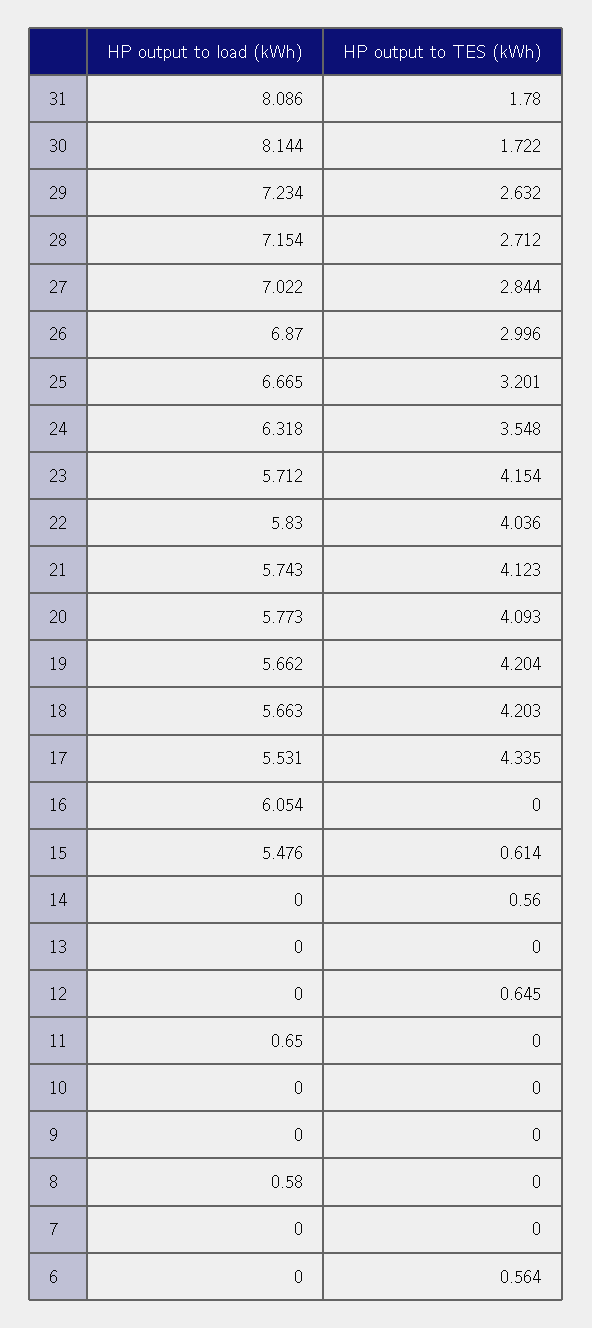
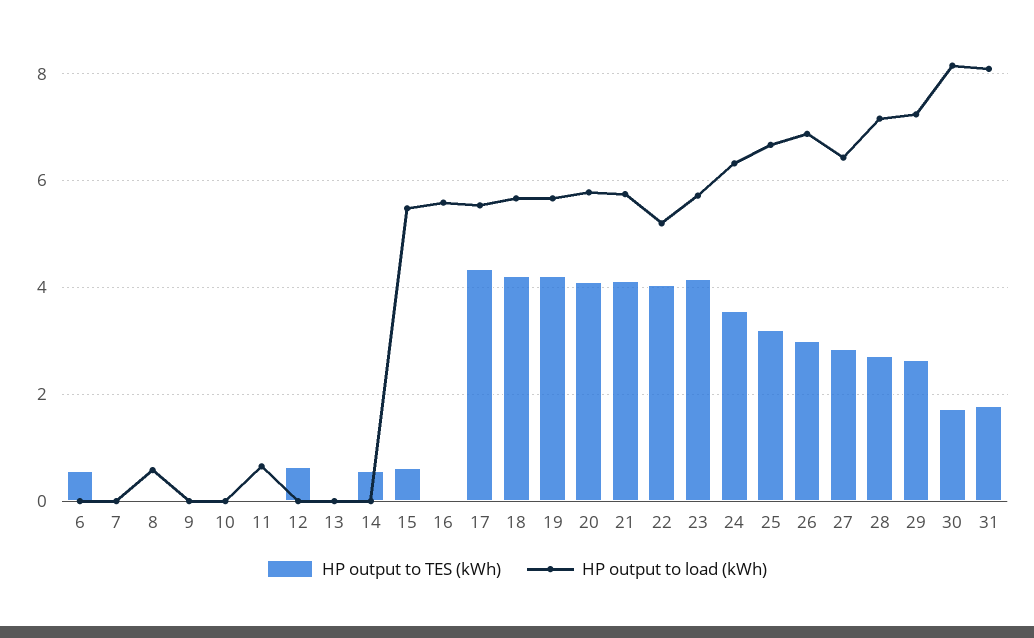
HP output to load (kWh), 27: 7.022 -> 6.4
HP output to load (kWh), 22: 5.83 -> 5.2
HP output to load (kWh), 16: 6.054 -> 5.6

